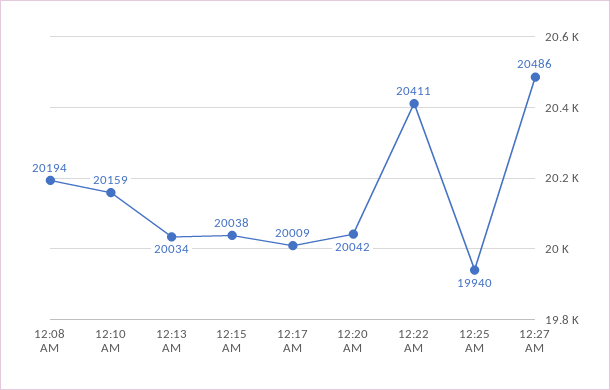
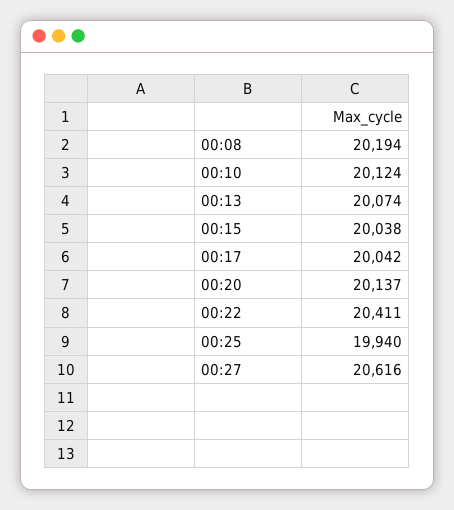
12:10 AM: 20159 -> 20124
12:13 AM: 20034 -> 20074
12:17 AM: 20009 -> 20042
12:20 AM: 20042 -> 20137
12:27 AM: 20486 -> 20616

